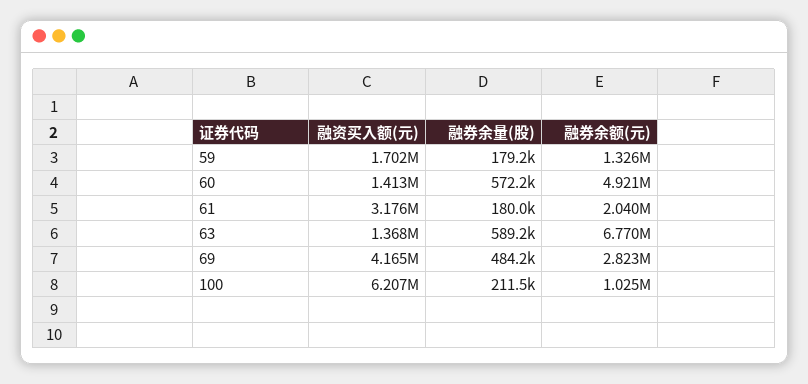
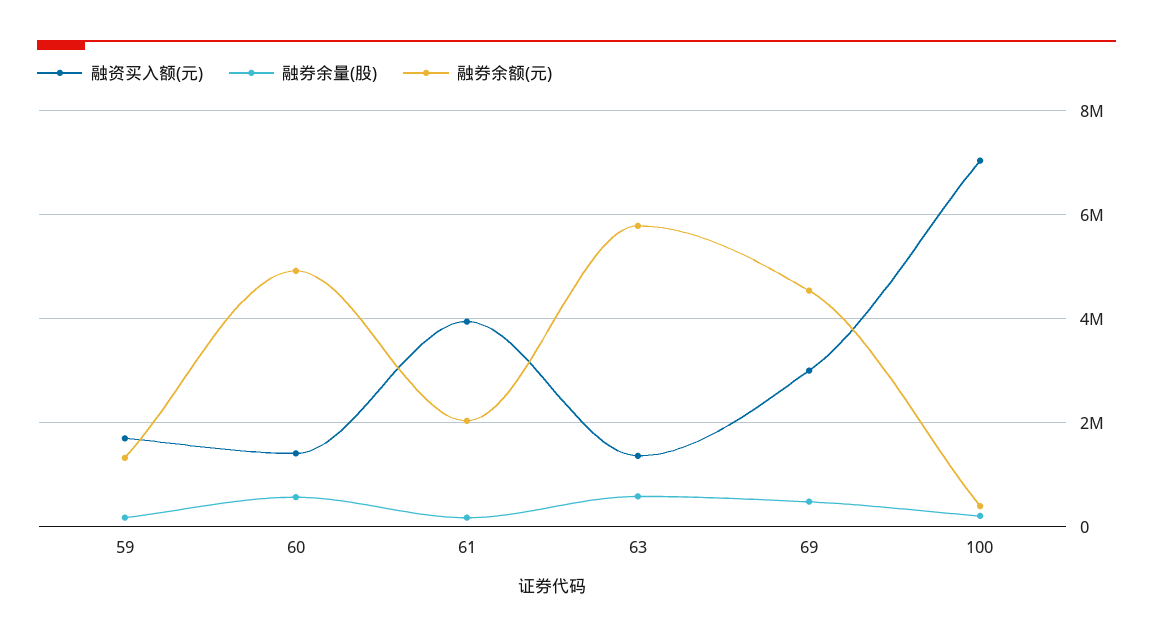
融资买入额(元), 61: 3176000 -> 4000000
融券余额(元), 63: 6770000 -> 5800000
融资买入额(元), 69: 4165000 -> 3000000
融券余额(元), 69: 2823000 -> 4600000
融资买入额(元), 100: 6207000 -> 7000000
融券余额(元), 100: 1025000 -> 400000

